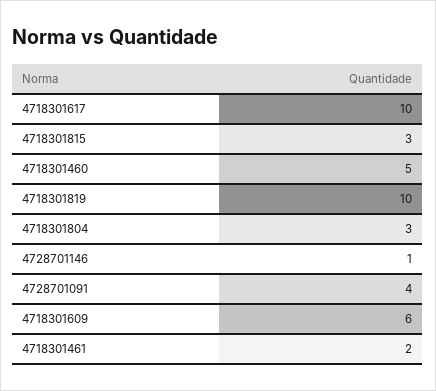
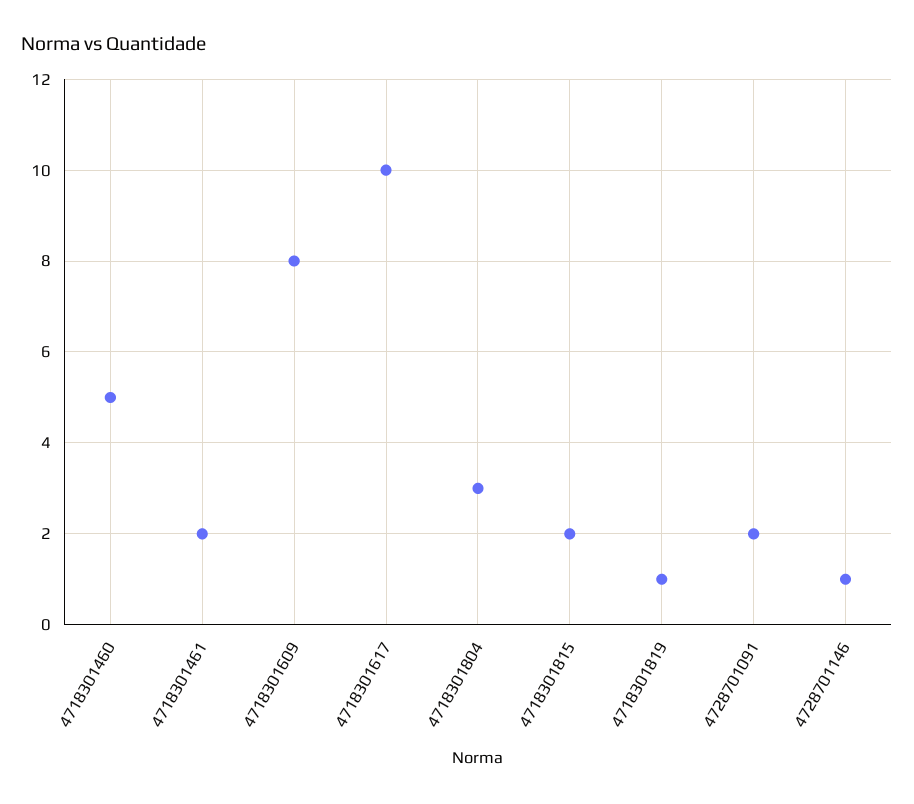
4718301815: 3 -> 2
4718301819: 10 -> 1
4728701091: 4 -> 2
4718301609: 6 -> 8

